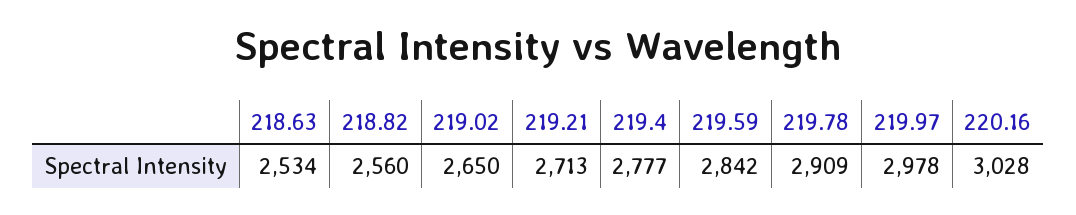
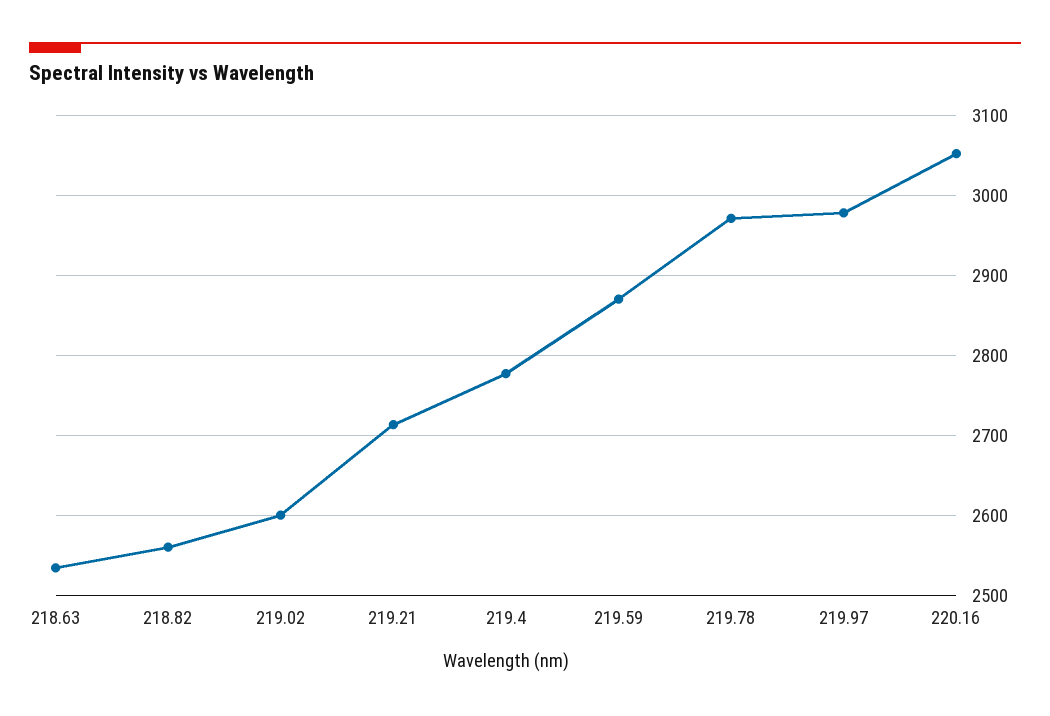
219.02: 2650 -> 2600
219.59: 2842 -> 2870
219.78: 2909 -> 2970
220.16: 3028 -> 3050

